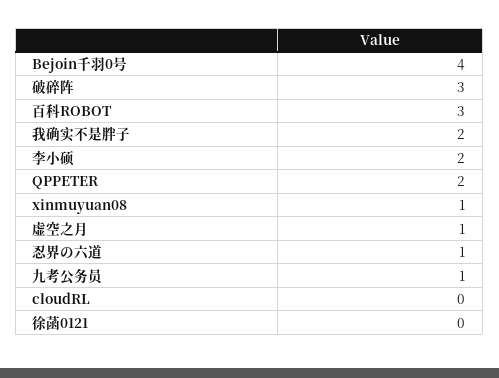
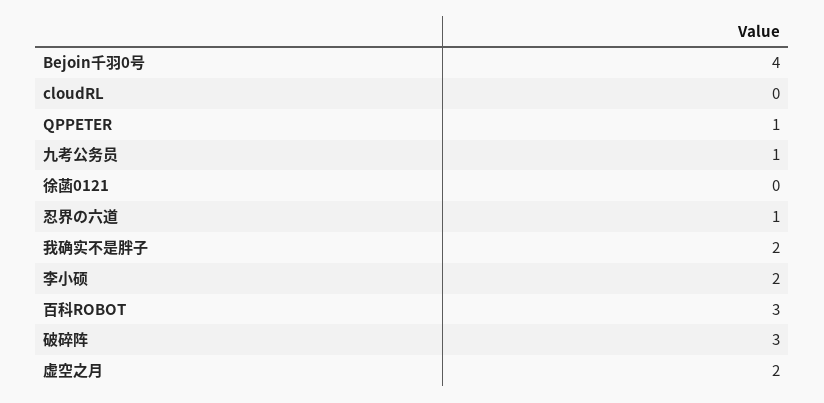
QPPETER: 2 -> 1
xinmuyuan08: 1 -> none
虚空之月: 1 -> 2

